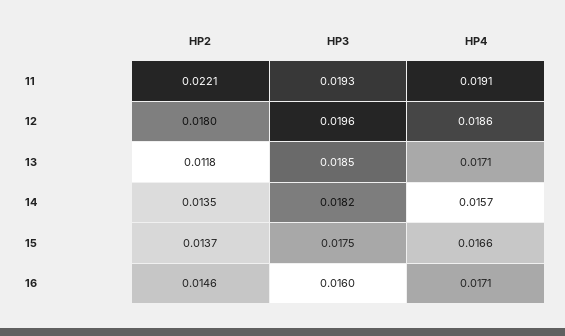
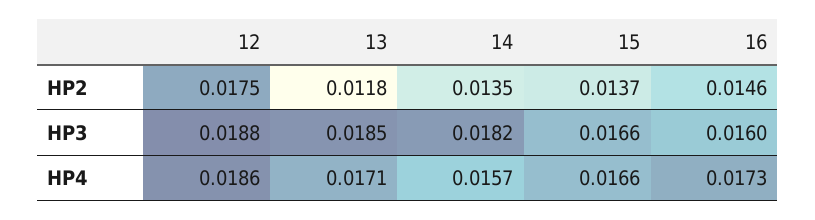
HP2, 11: 0.0221 -> none
HP3, 11: 0.0193 -> none
HP4, 11: 0.0191 -> none
HP2, 12: 0.018 -> 0.0175
HP3, 12: 0.0196 -> 0.0188
HP3, 15: 0.0175 -> 0.0166
HP4, 16: 0.0171 -> 0.0173

